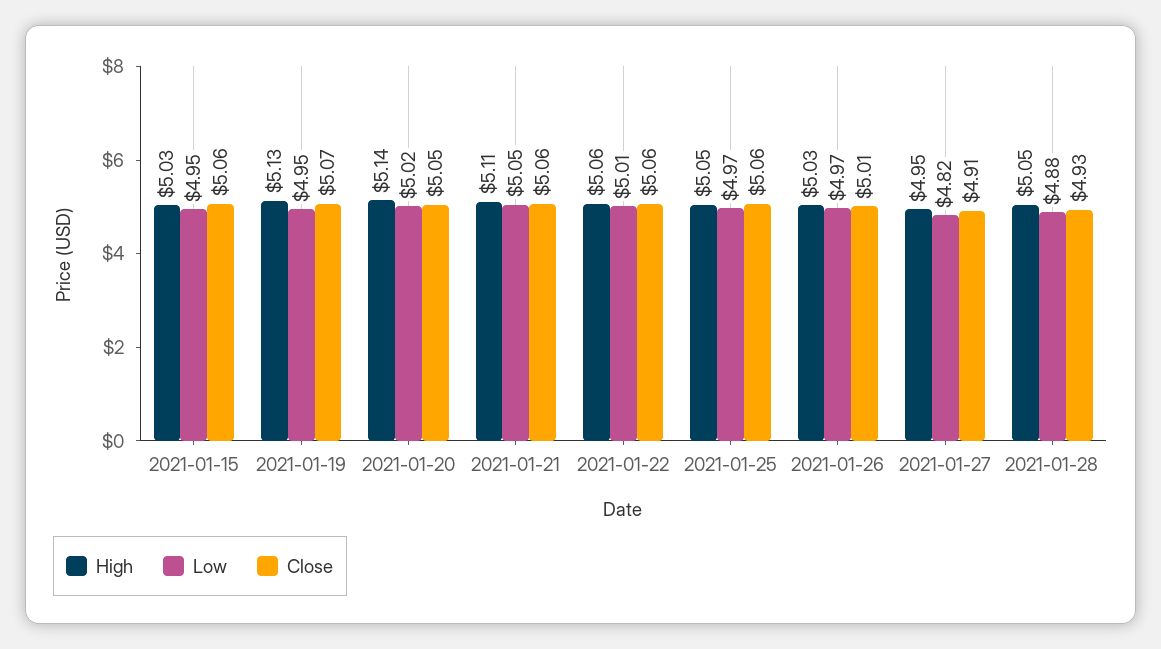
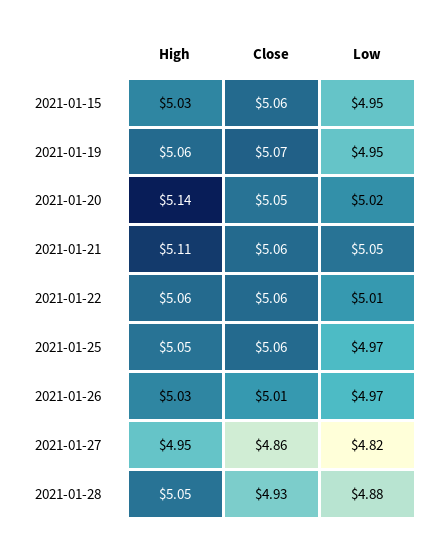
High, 2021-01-19: 5.13 -> 5.06
Close, 2021-01-27: 4.91 -> 4.86

